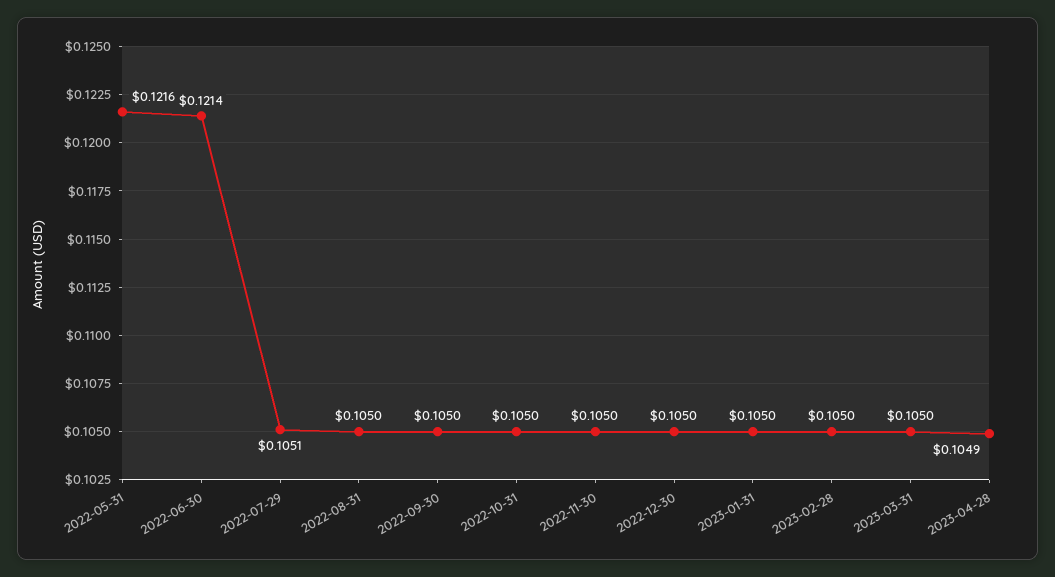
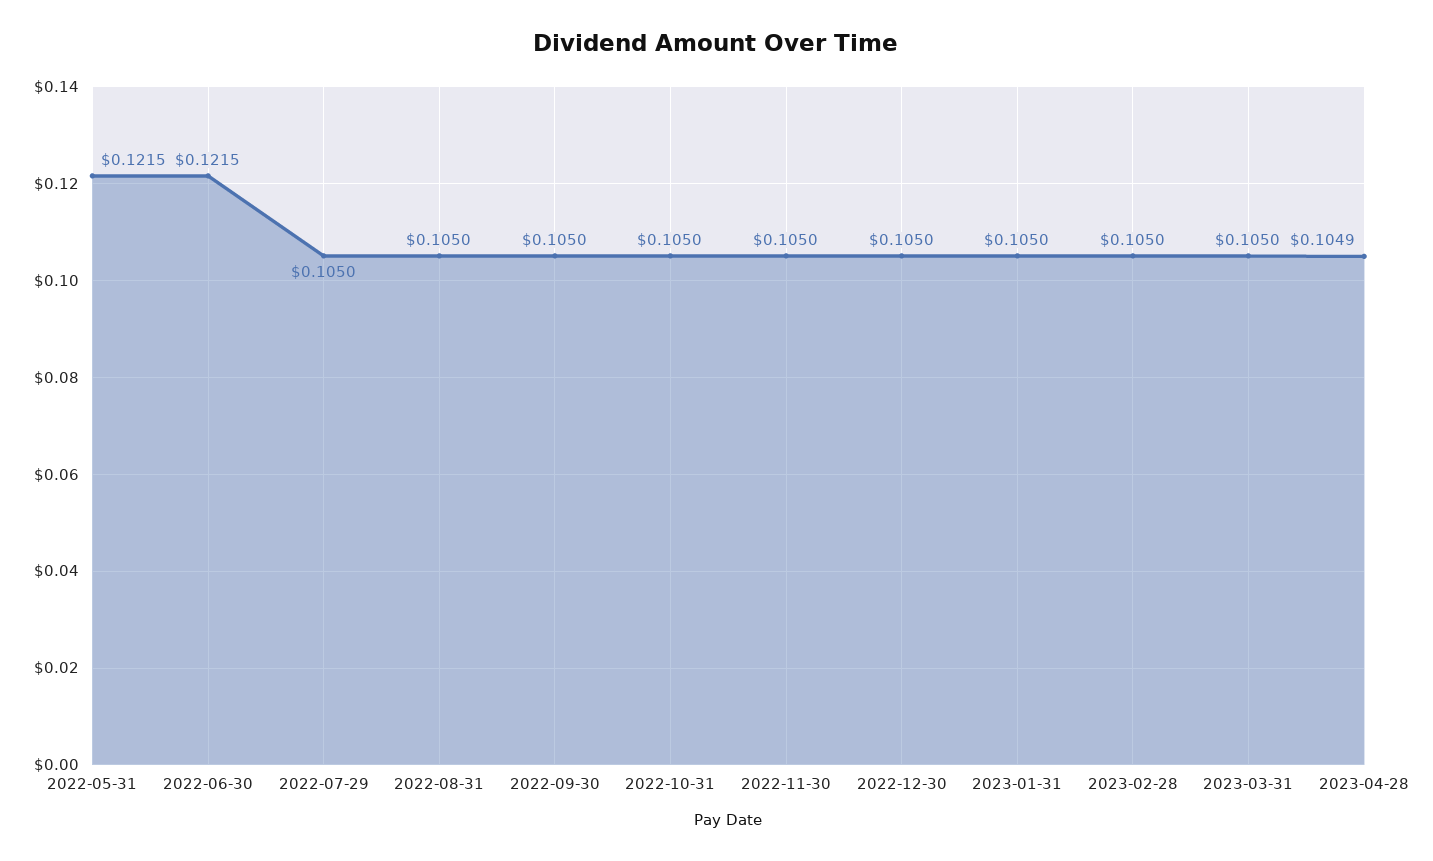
2022-05-31: 0.1216 -> 0.1215
2022-06-30: 0.1214 -> 0.1215
2022-07-29: 0.1051 -> 0.105

